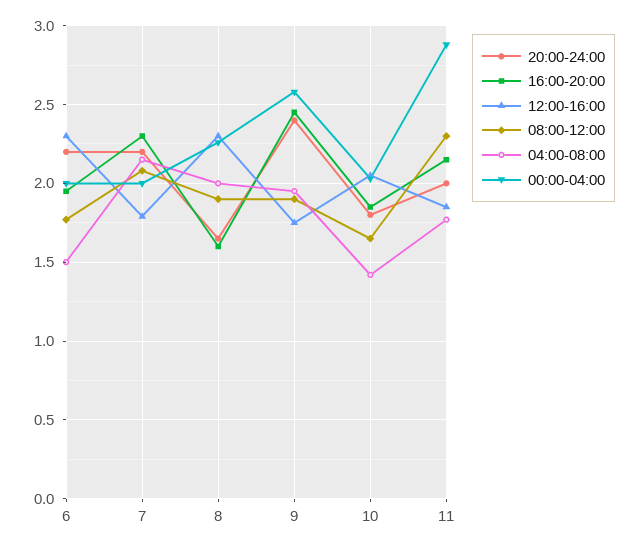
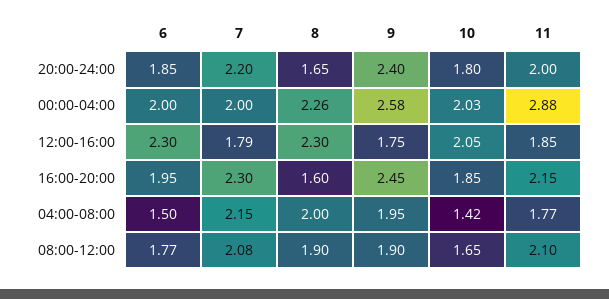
20:00-24:00, 6: 2.2 -> 1.85
08:00-12:00, 11: 2.3 -> 2.1

